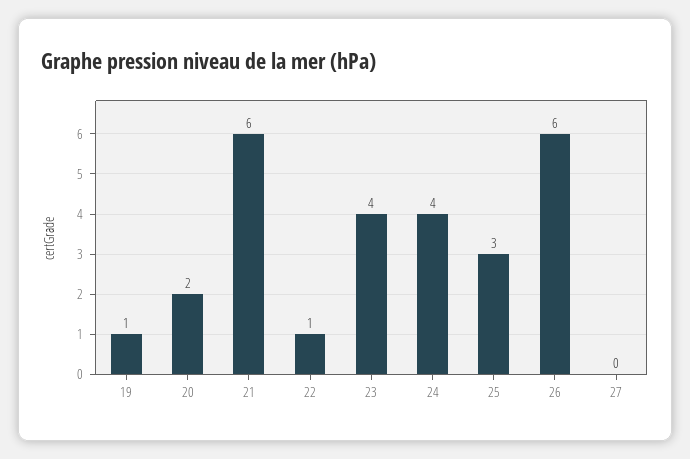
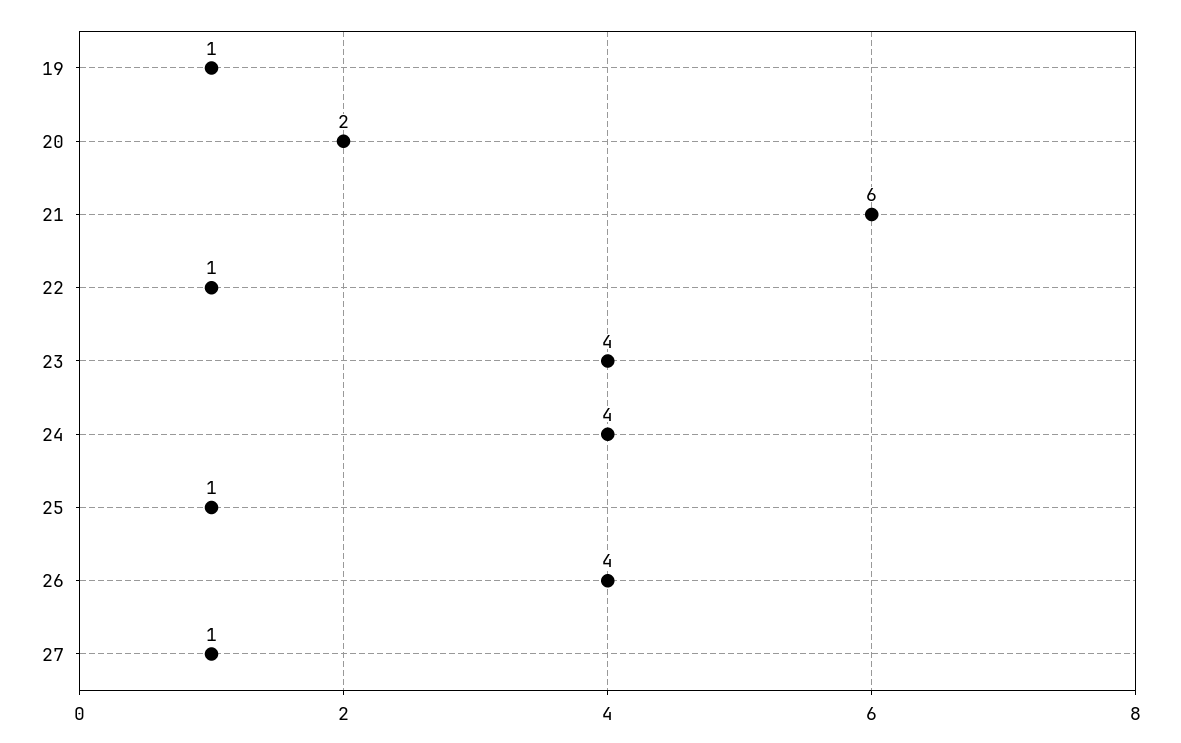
25: 3 -> 1
26: 6 -> 4
27: 0 -> 1

